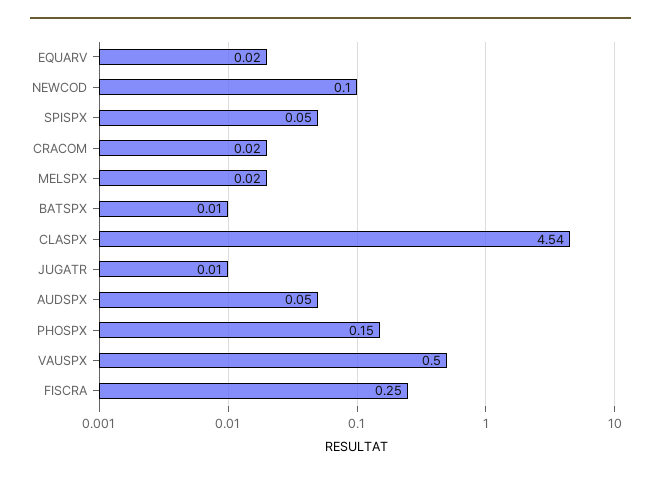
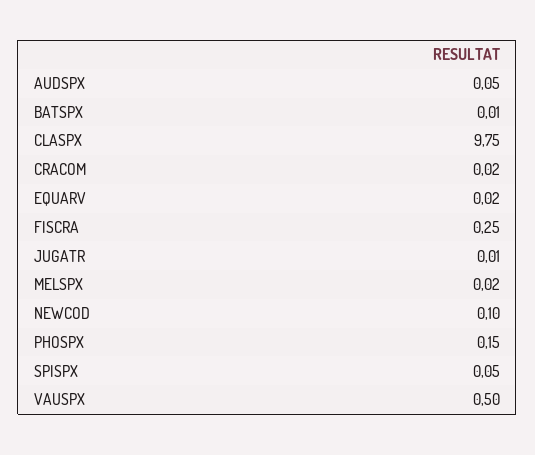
CLASPX: 4.54 -> 9.75

